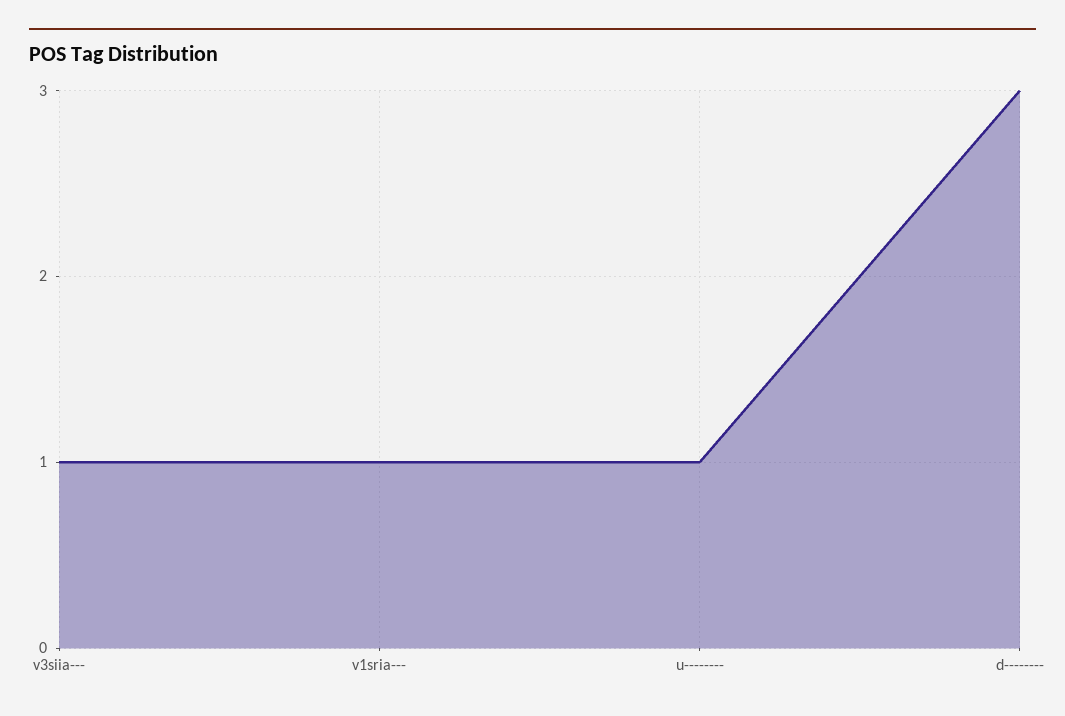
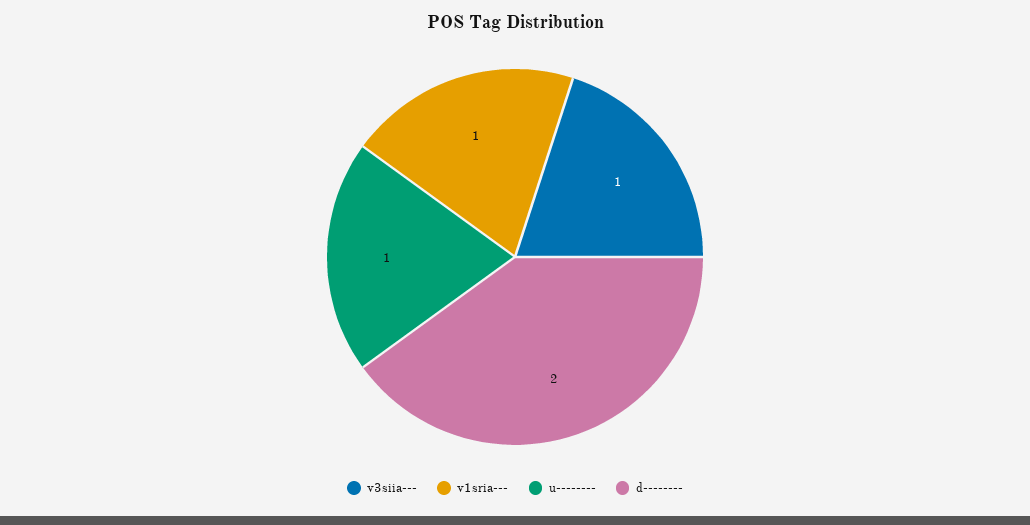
d--------: 3 -> 2

